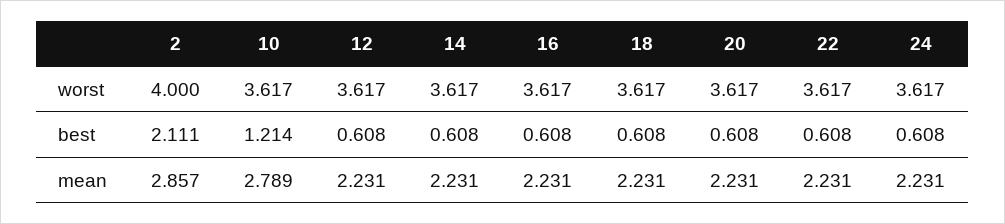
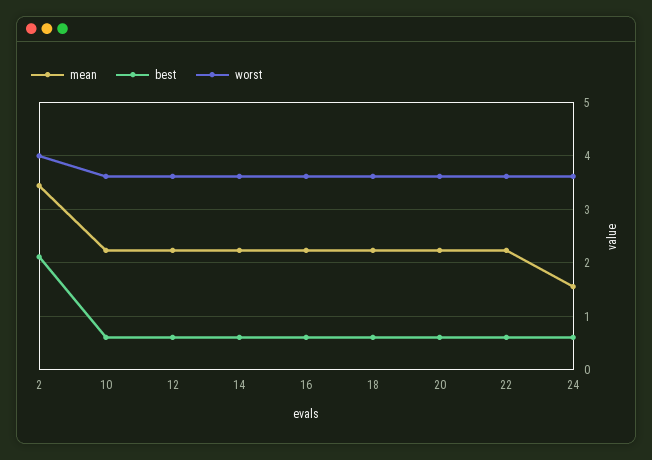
best, 10: 1.214 -> 0.6
mean, 2: 2.857 -> 3.4
mean, 10: 2.789 -> 2.2
mean, 24: 2.231 -> 1.6

